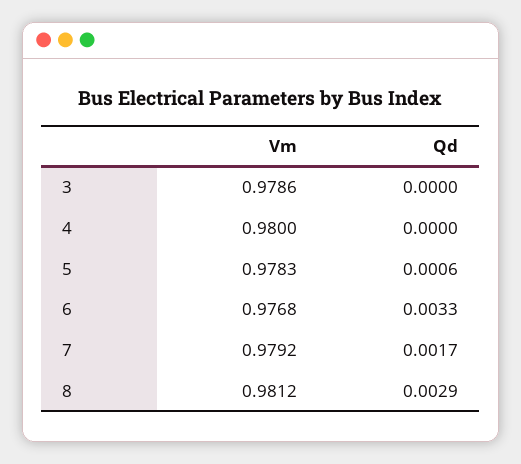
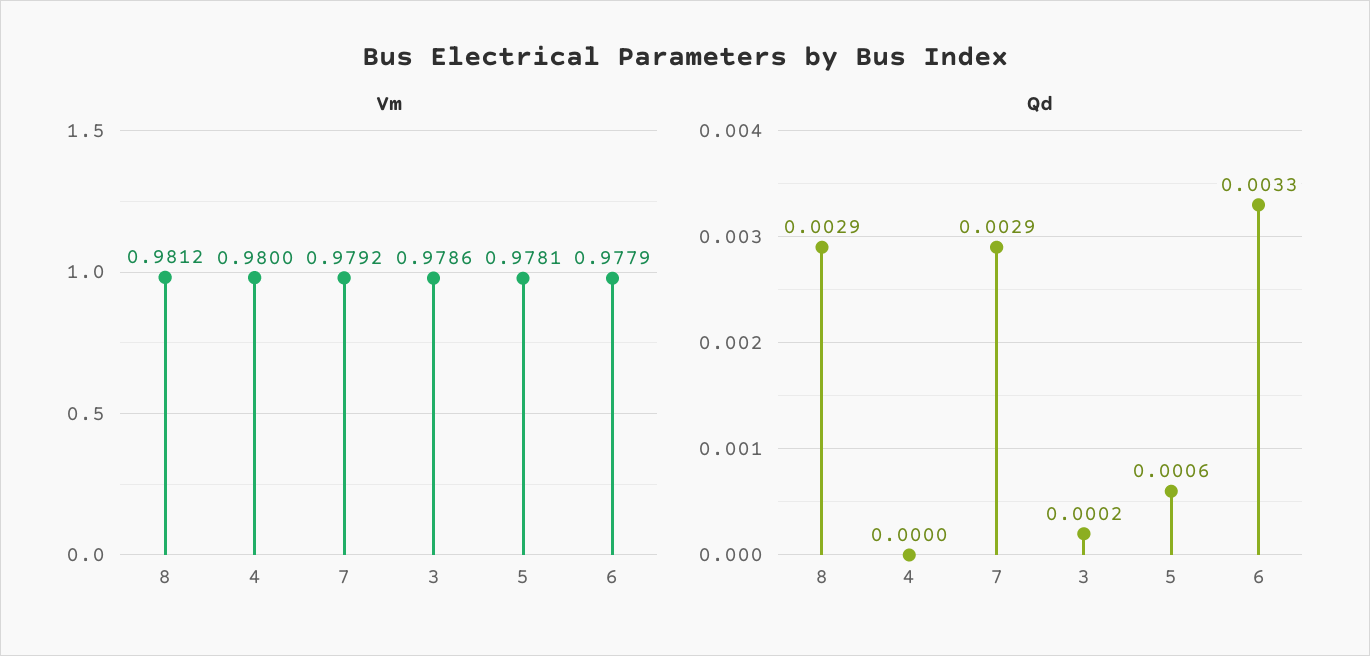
Qd, 3: 0 -> 0.0002
Vm, 5: 0.9783 -> 0.9781
Vm, 6: 0.9768 -> 0.9779
Qd, 7: 0.0017 -> 0.0029

